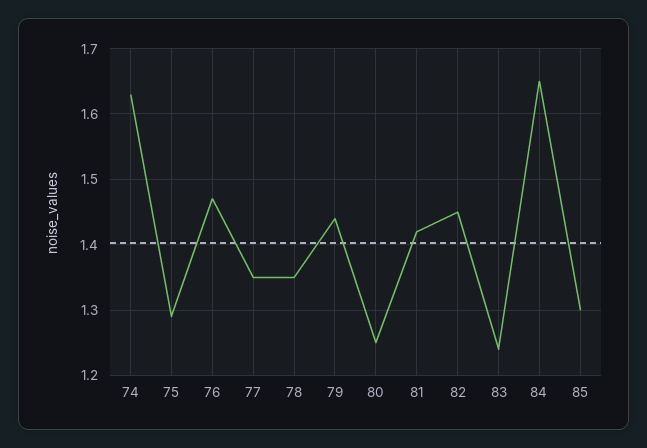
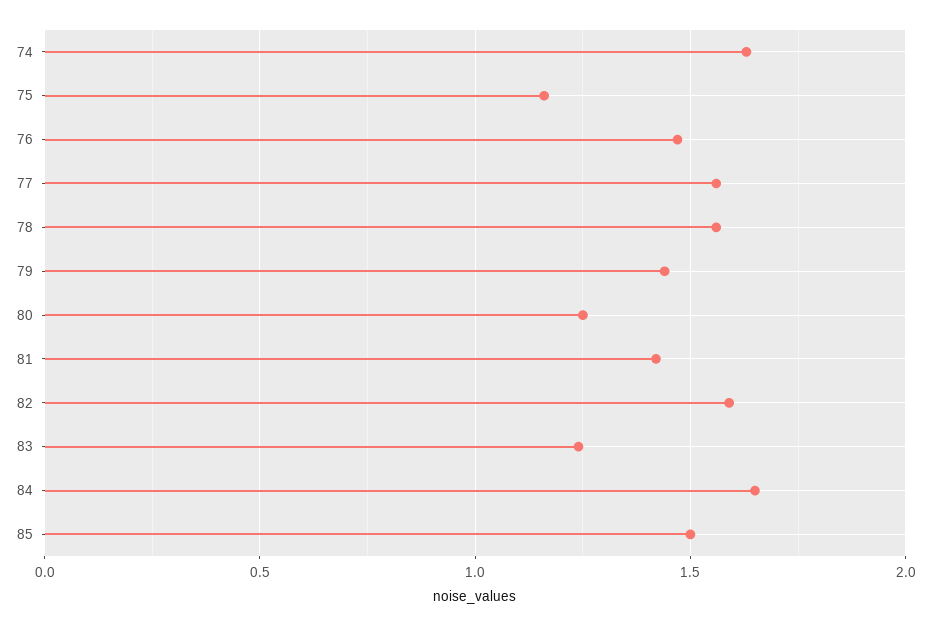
75: 1.29 -> 1.15
77: 1.35 -> 1.55
78: 1.35 -> 1.55
82: 1.45 -> 1.6
85: 1.3 -> 1.5

